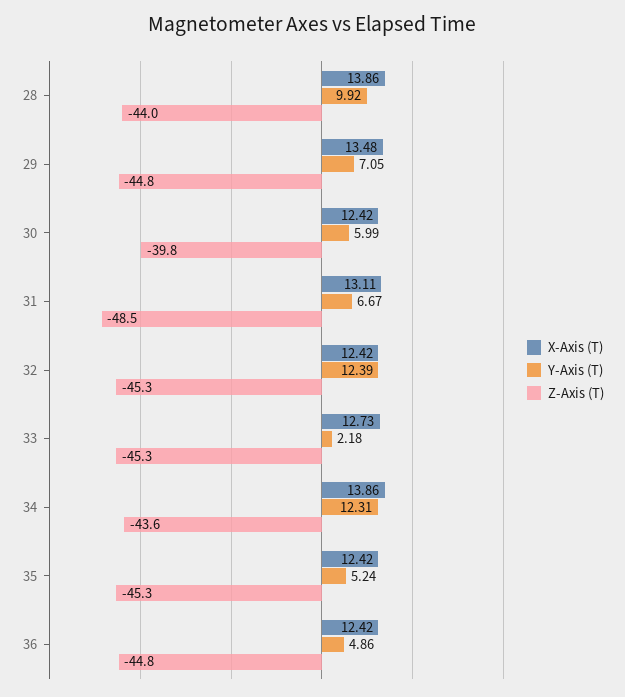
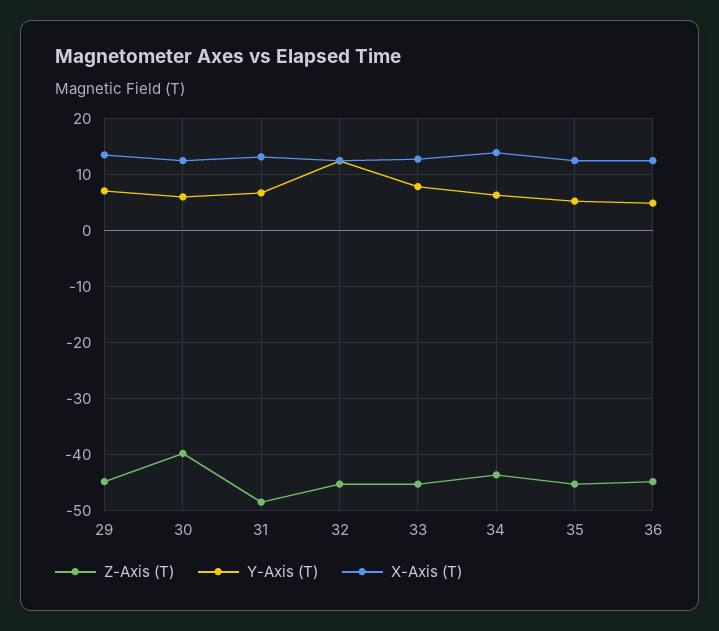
X-Axis (T), 28: 13.86 -> none
Y-Axis (T), 28: 9.92 -> none
Z-Axis (T), 28: -44 -> none
Y-Axis (T), 33: 2.18 -> 8
Y-Axis (T), 34: 12.31 -> 6

